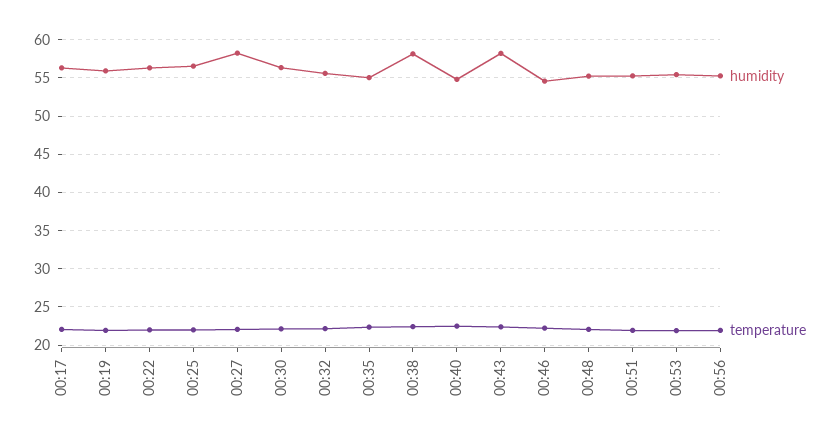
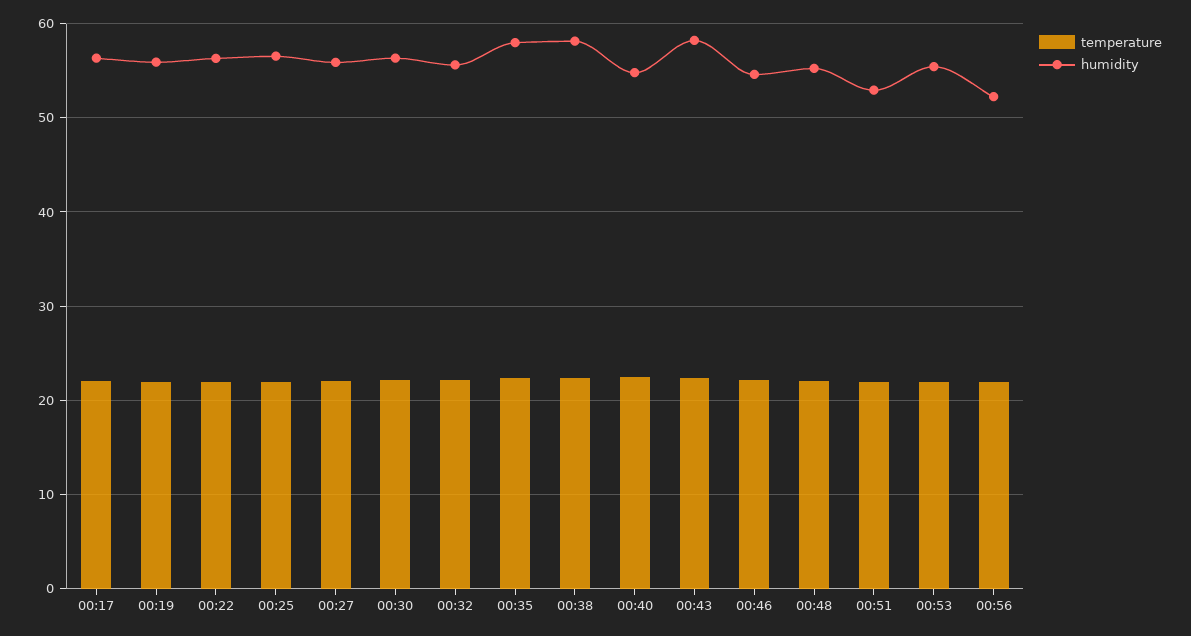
humidity, 00:27: 58 -> 56
humidity, 00:35: 55 -> 58
humidity, 00:51: 55 -> 53
humidity, 00:56: 55 -> 52

